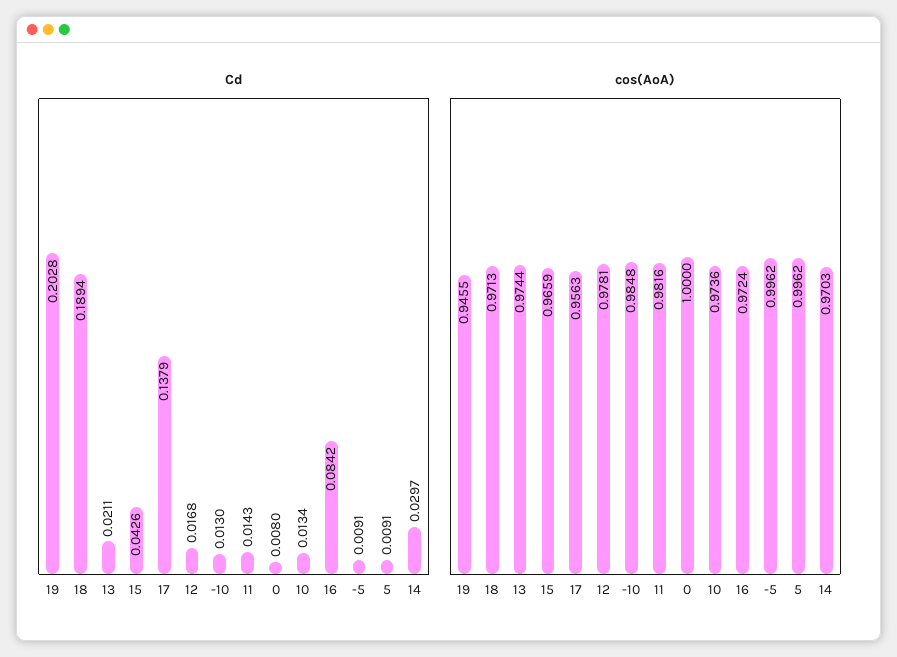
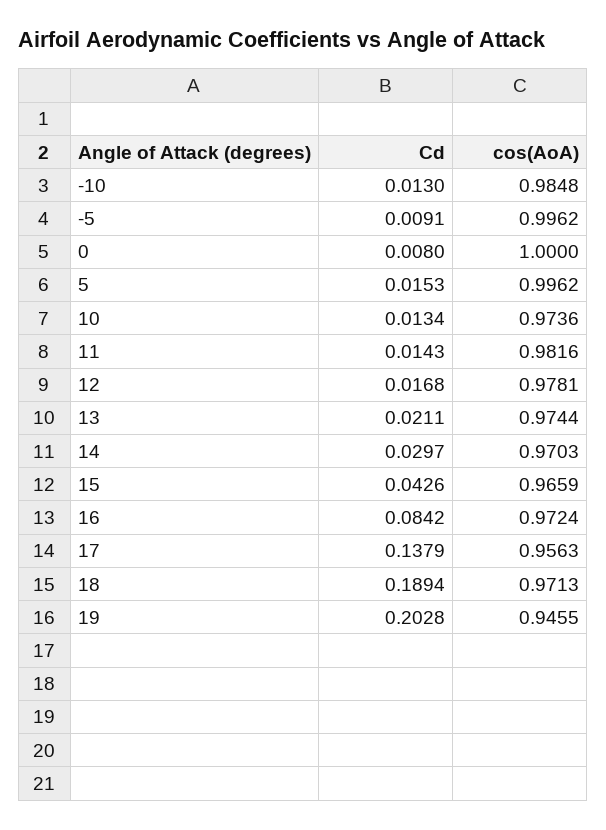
Cd, 5: 0.0091 -> 0.0153

